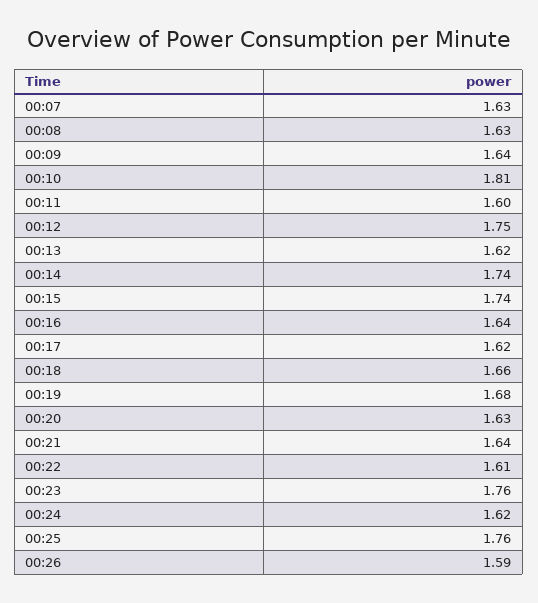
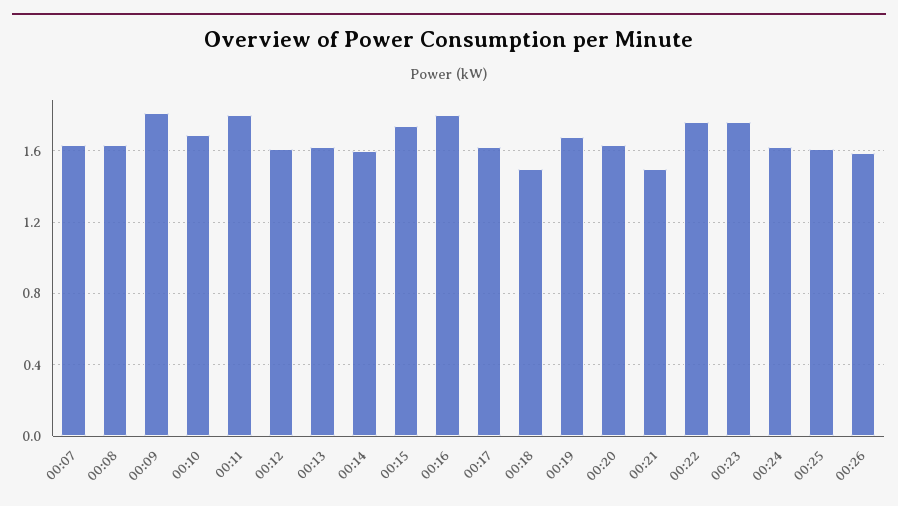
00:09: 1.64 -> 1.8
00:10: 1.81 -> 1.7
00:11: 1.6 -> 1.8
00:12: 1.75 -> 1.6
00:14: 1.74 -> 1.6
00:16: 1.64 -> 1.8
00:18: 1.66 -> 1.5
00:21: 1.64 -> 1.5
00:22: 1.61 -> 1.75
00:25: 1.76 -> 1.6

